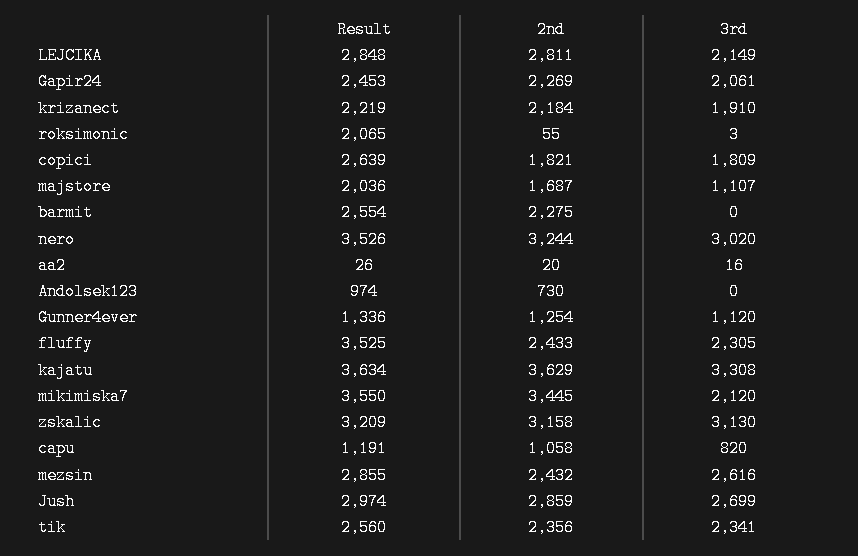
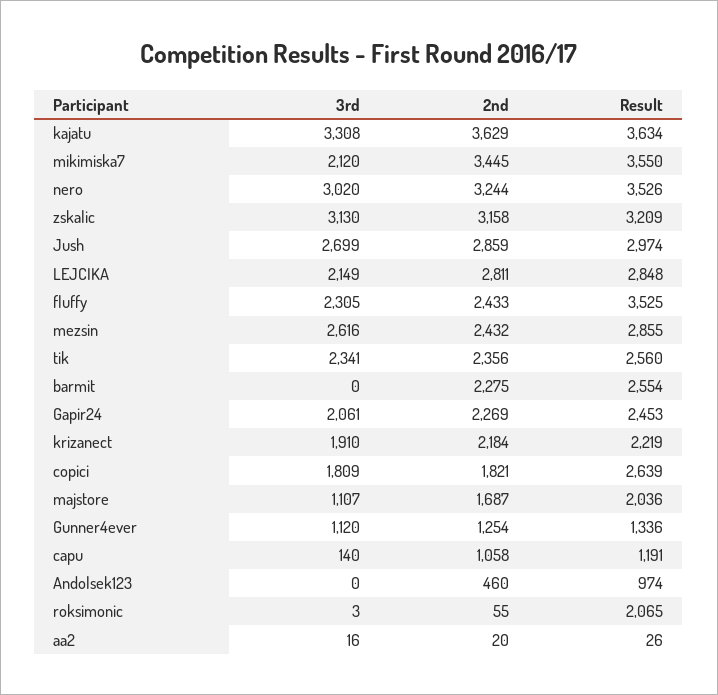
2nd, Andolsek123: 730 -> 460
3rd, capu: 820 -> 140

